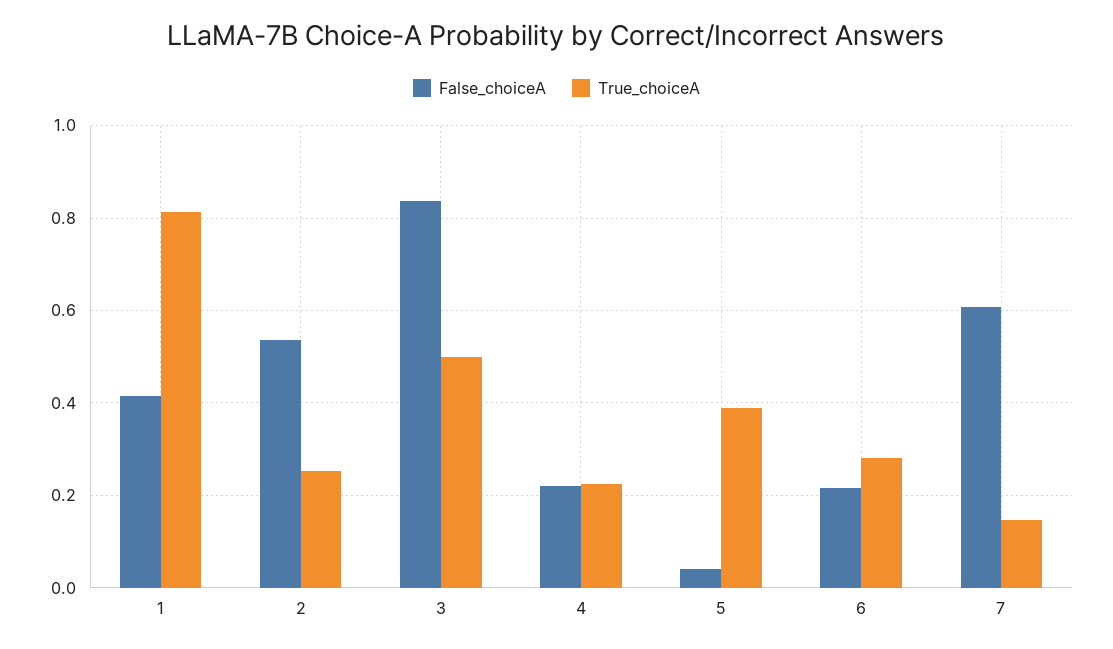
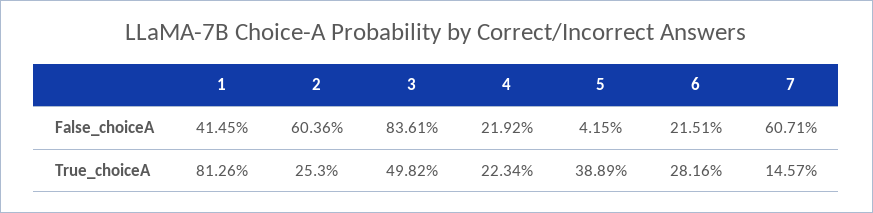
False_choiceA, 2: 0.54 -> 0.6036

